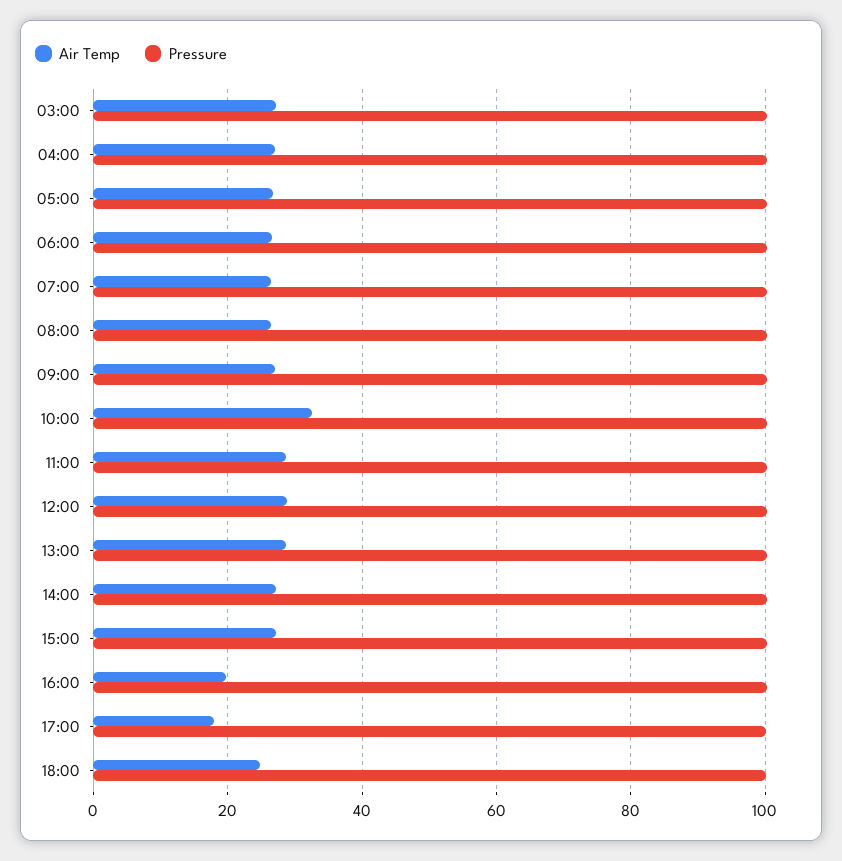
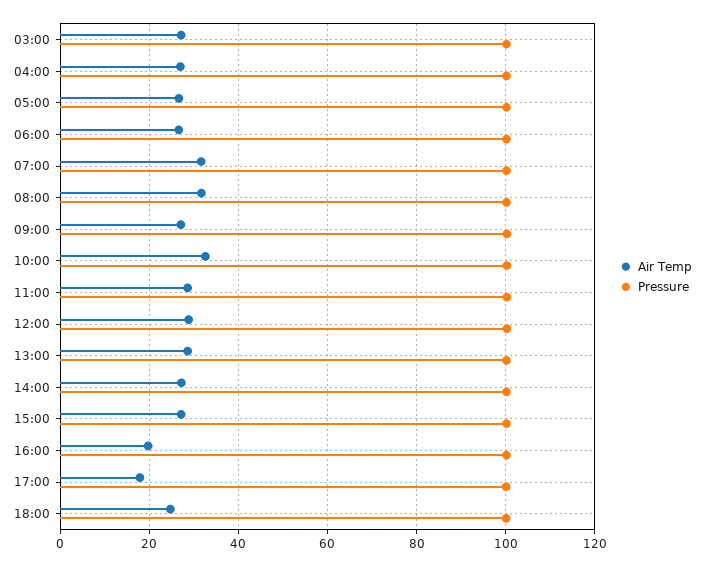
Air Temp, 07:00: 26 -> 32
Air Temp, 08:00: 26 -> 32

